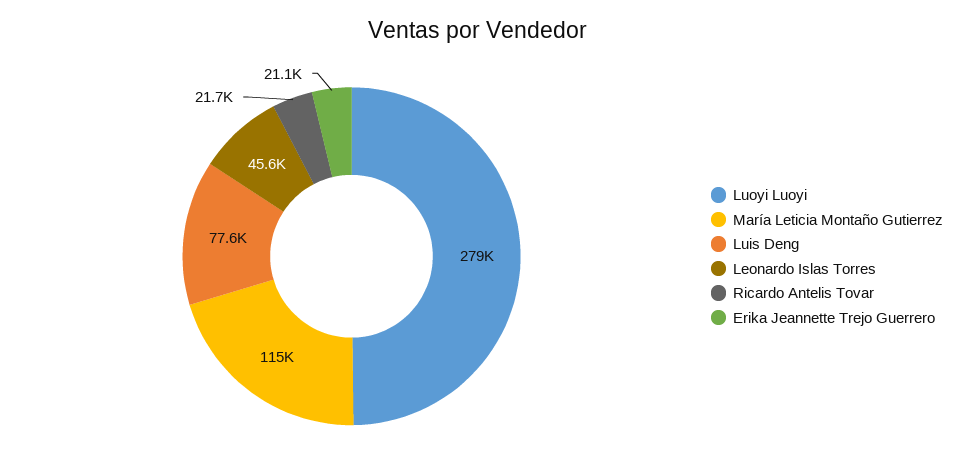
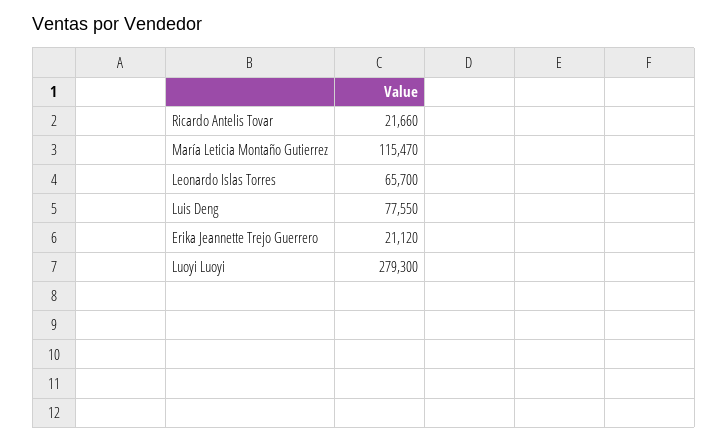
Leonardo Islas Torres: 45600 -> 65700

